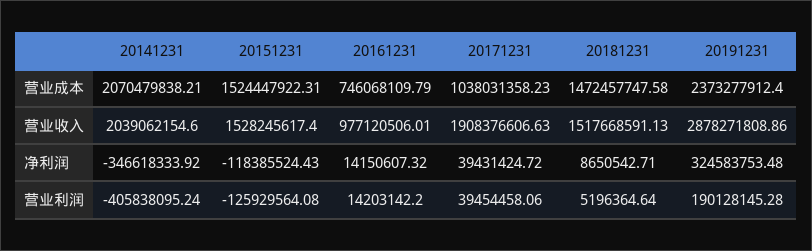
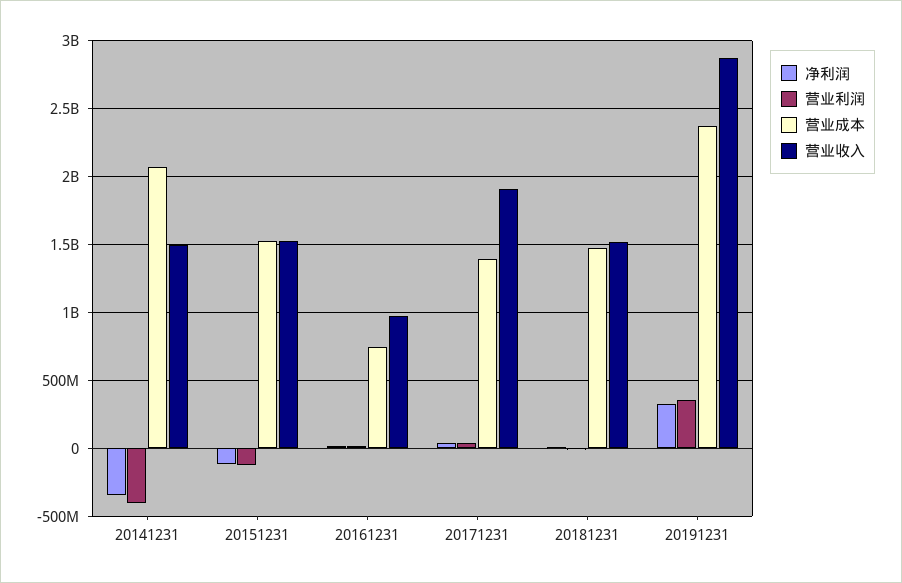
营业成本, 20171231: 1038031358.23 -> 1400000000
营业收入, 20141231: 2039062154.6 -> 1500000000
营业利润, 20191231: 190128145.28 -> 350000000

